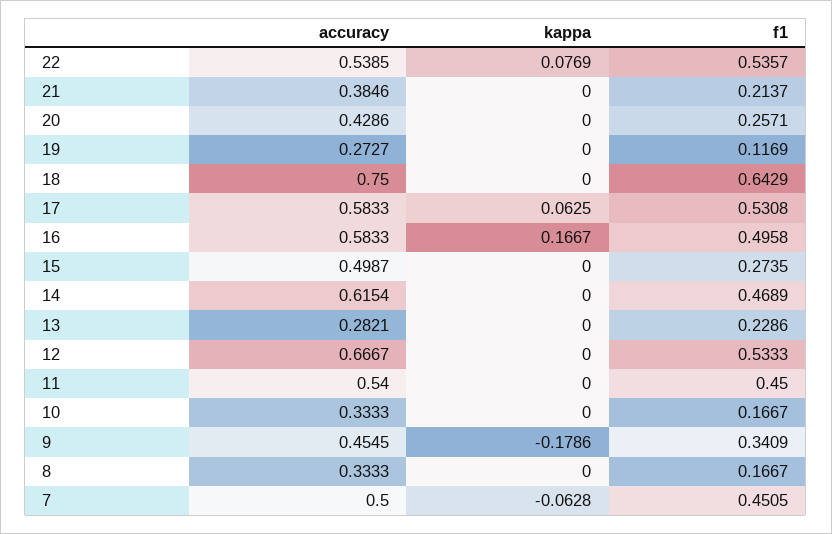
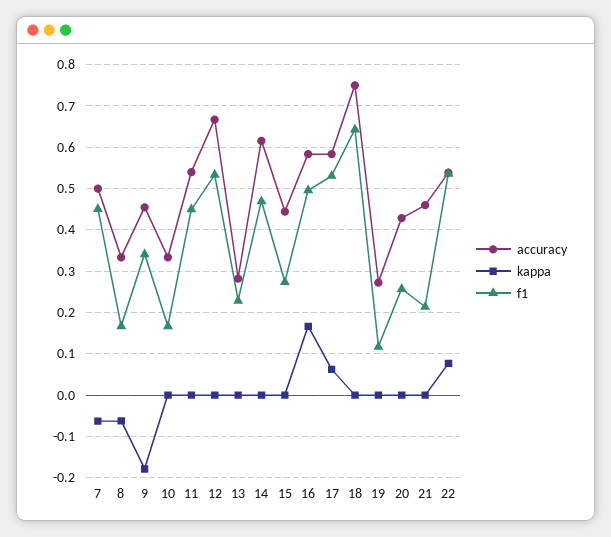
accuracy, 21: 0.3846 -> 0.46
accuracy, 15: 0.4987 -> 0.44
kappa, 8: 0 -> -0.06

